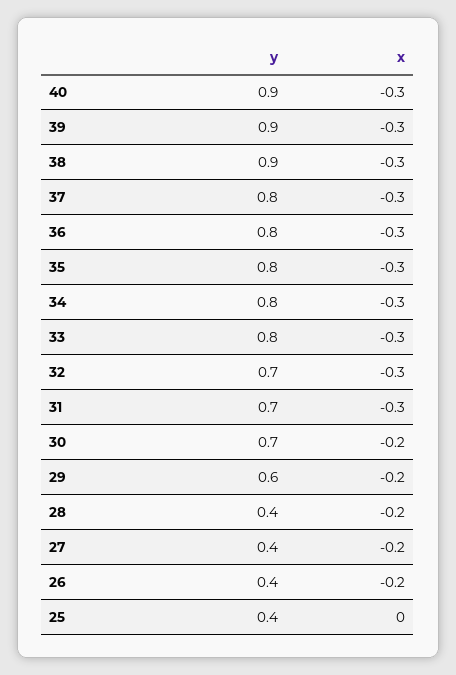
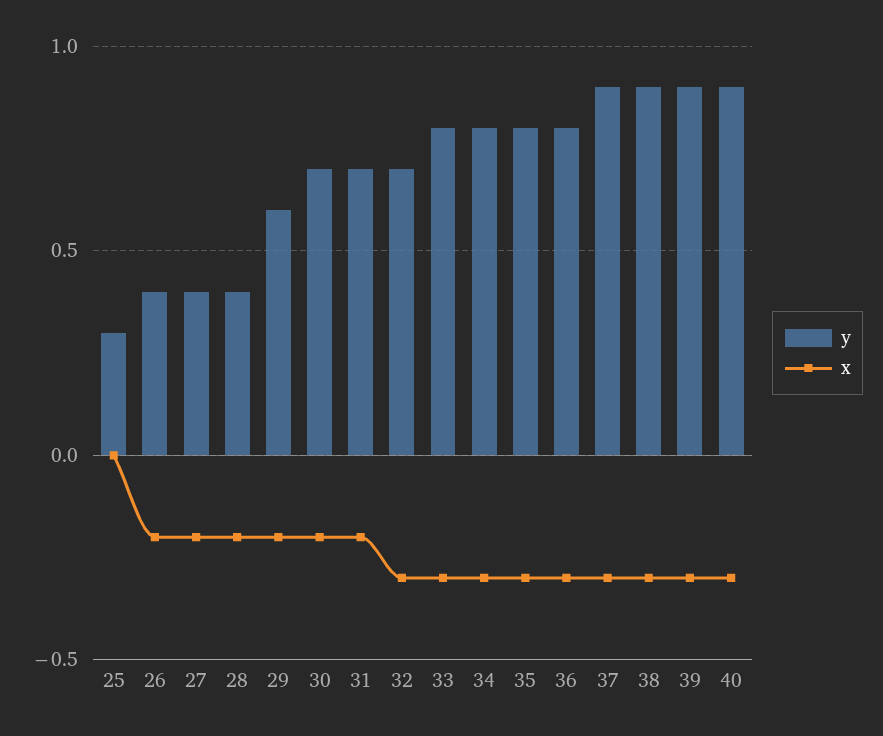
y, 37: 0.8 -> 0.9
x, 31: -0.3 -> -0.2
y, 25: 0.4 -> 0.3

